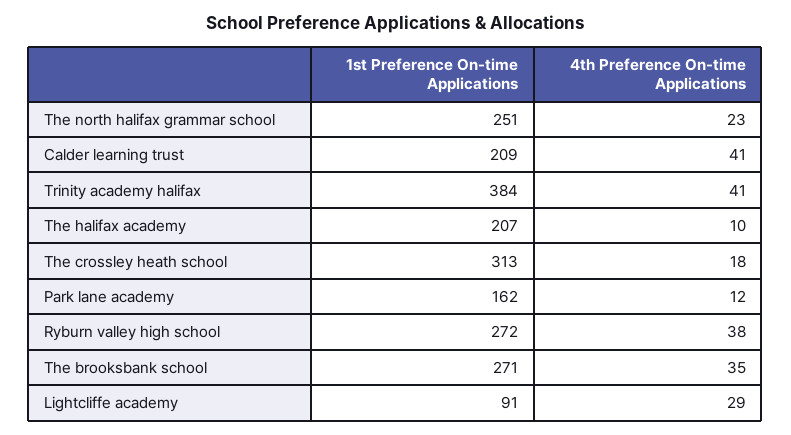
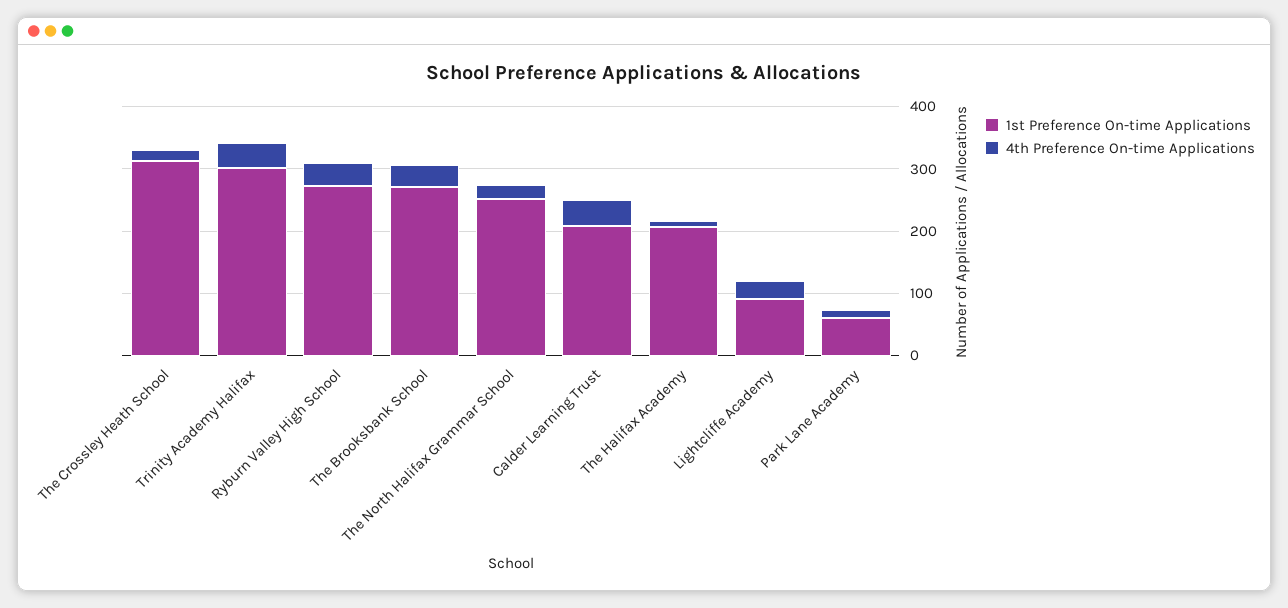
1st Preference On-time Applications, Trinity academy halifax: 384 -> 300
1st Preference On-time Applications, Park lane academy: 162 -> 60

